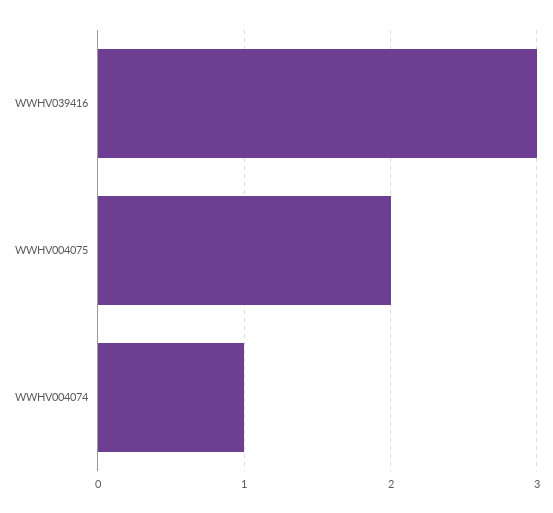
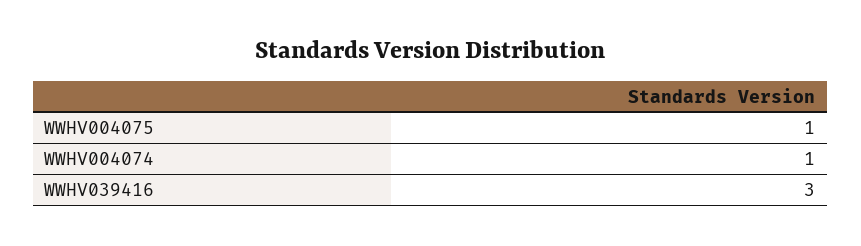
WWHV004075: 2 -> 1

